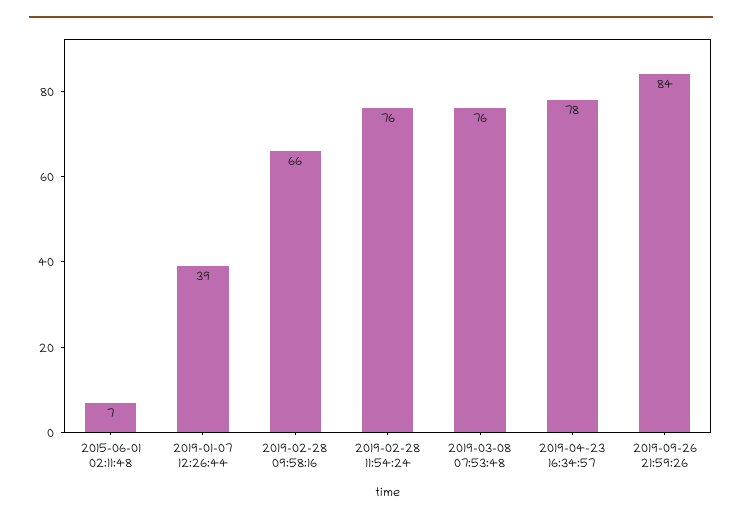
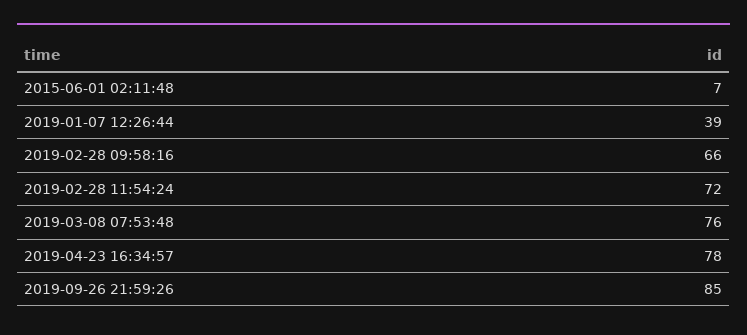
2019-02-28 11:54:24: 76 -> 72
2019-09-26 21:59:26: 84 -> 85

